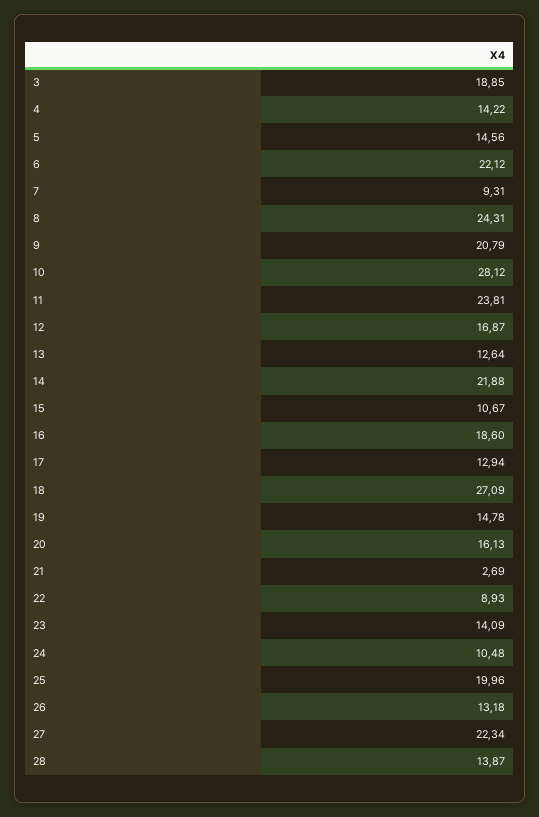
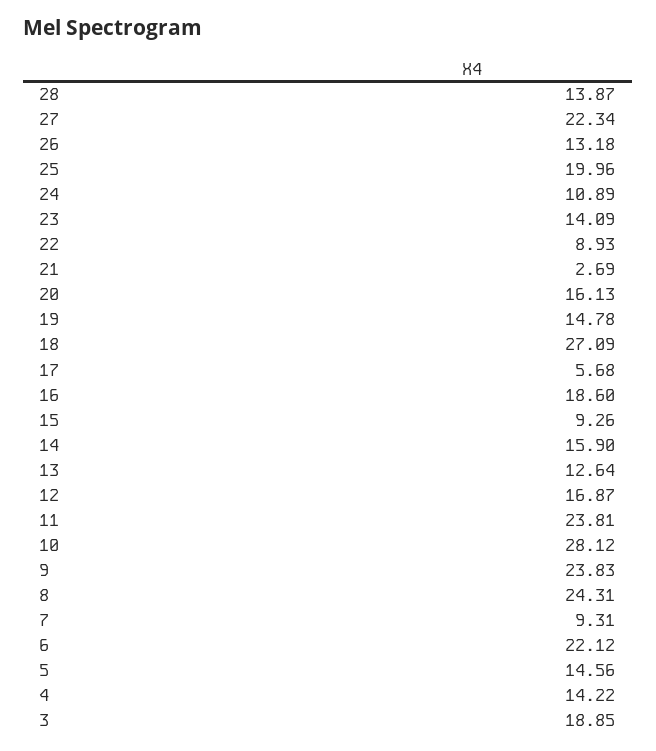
9: 20.79 -> 23.83
14: 21.88 -> 15.9
15: 10.67 -> 9.26
17: 12.94 -> 5.68
24: 10.48 -> 10.89

